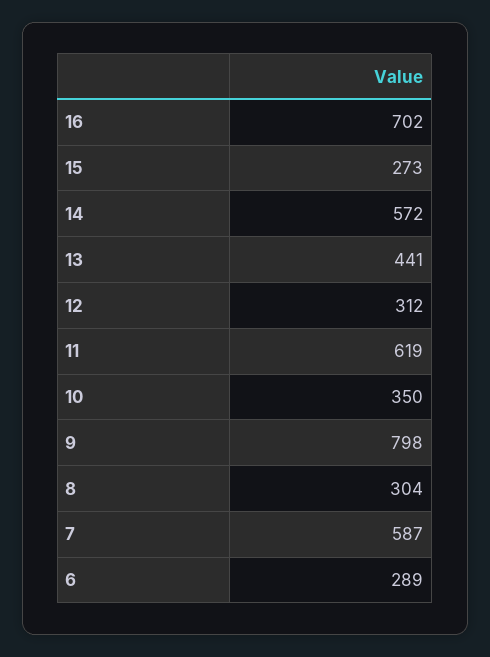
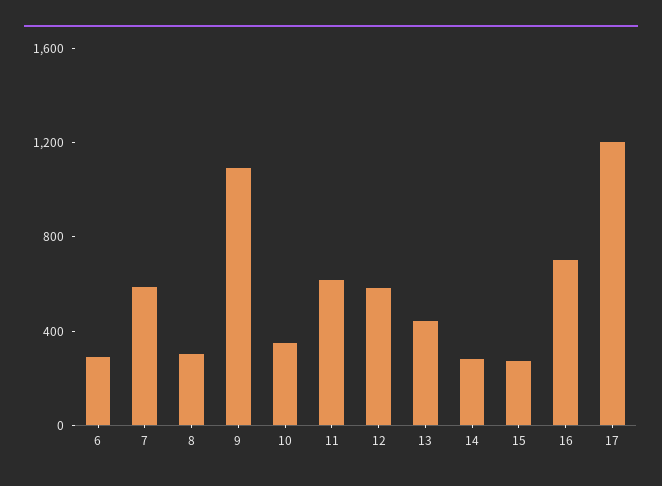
14: 572 -> 300
12: 312 -> 600
9: 798 -> 1100
17: none -> 1200

